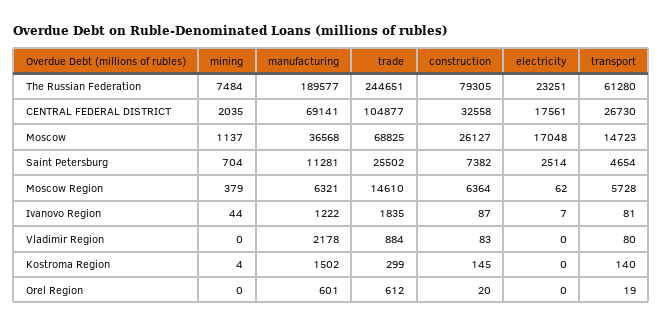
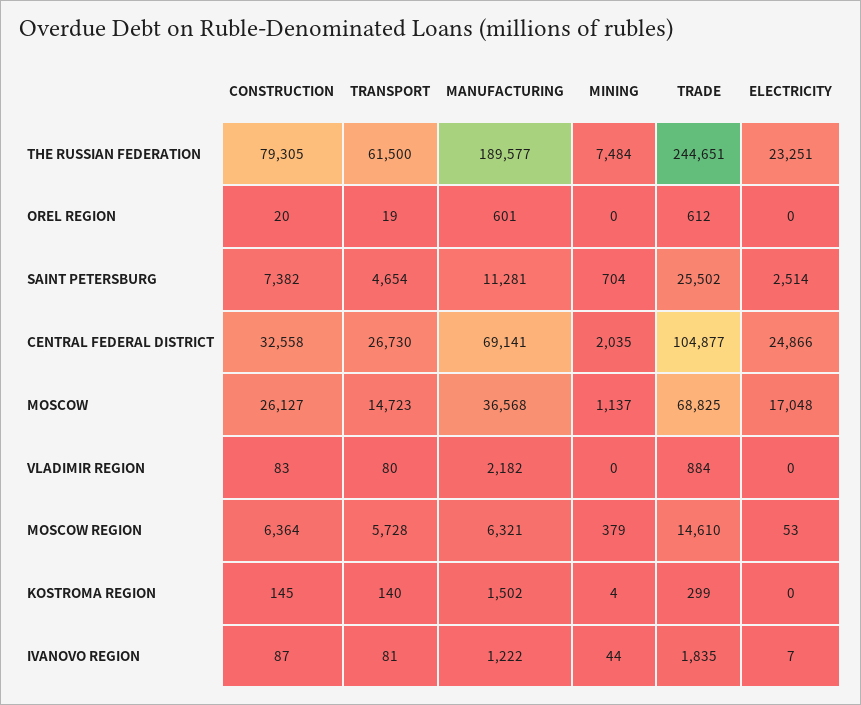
transport, The Russian Federation: 61280 -> 61500
electricity, CENTRAL FEDERAL DISTRICT: 17561 -> 24866
electricity, Moscow Region: 62 -> 53
manufacturing, Vladimir Region: 2178 -> 2182

